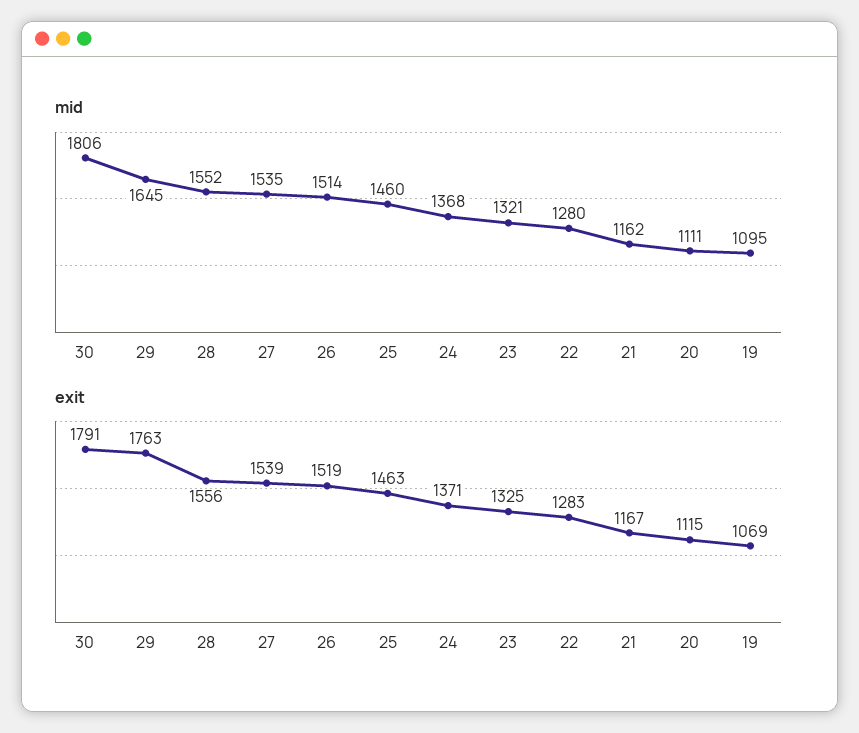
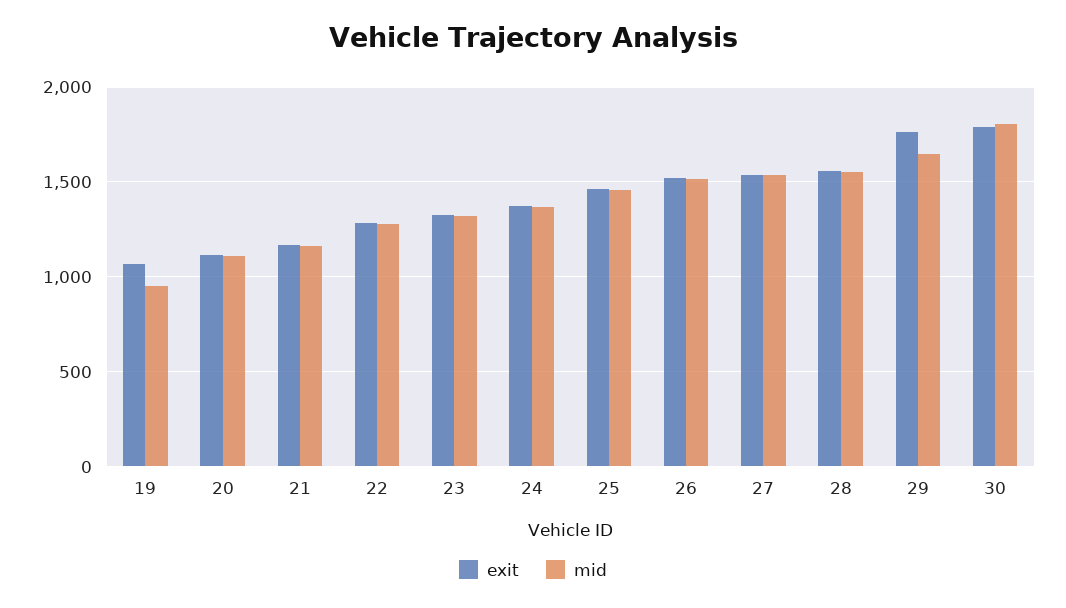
mid, 19: 1095 -> 950

